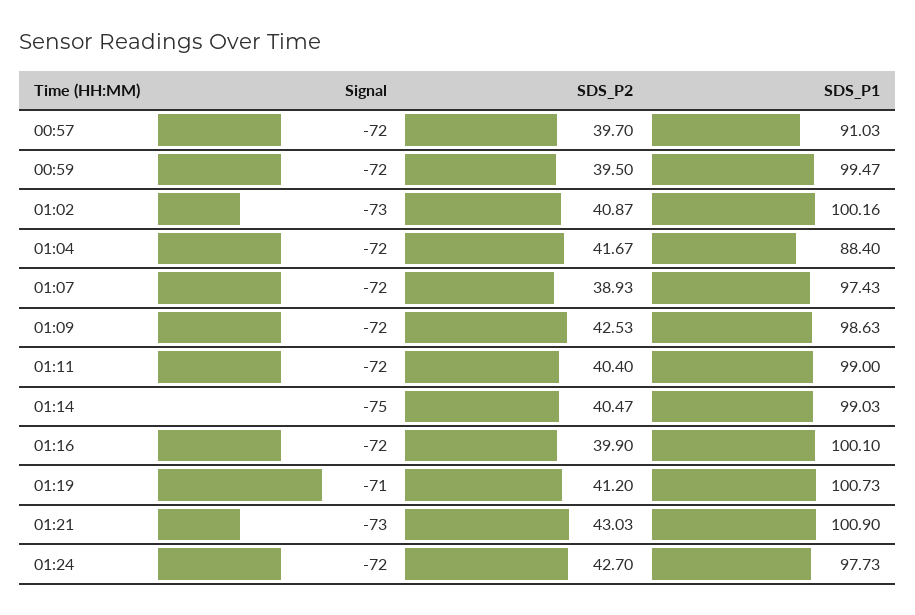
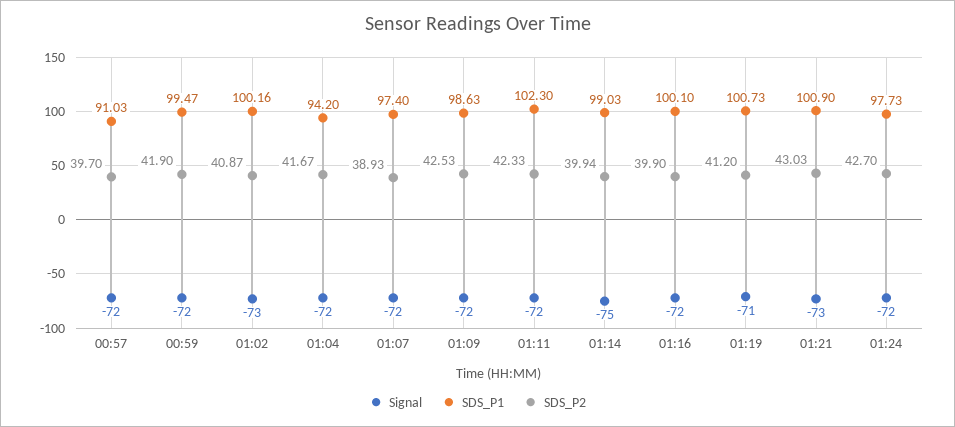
SDS_P2, 00:59: 39.5 -> 41.9
SDS_P1, 01:04: 88.4 -> 94.2
SDS_P1, 01:07: 97.43 -> 97.4
SDS_P2, 01:11: 40.4 -> 42.33
SDS_P1, 01:11: 99 -> 102.3
SDS_P2, 01:14: 40.47 -> 39.94

